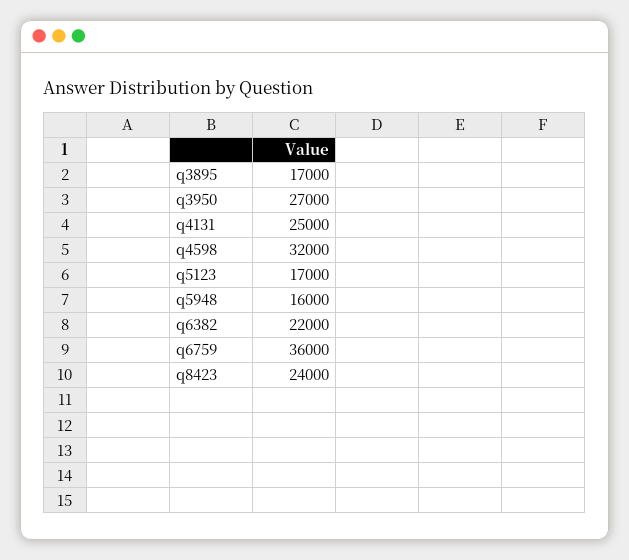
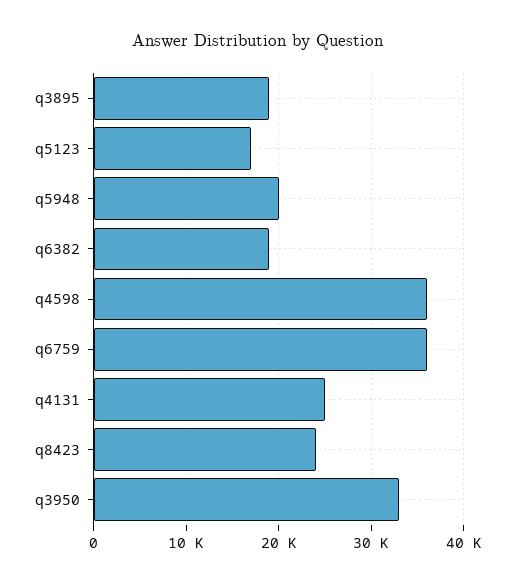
q3895: 17000 -> 19000
q3950: 27000 -> 33000
q4598: 32000 -> 36000
q5948: 16000 -> 20000
q6382: 22000 -> 19000

